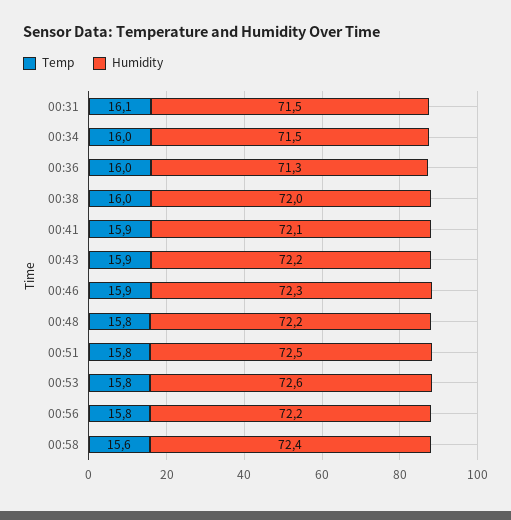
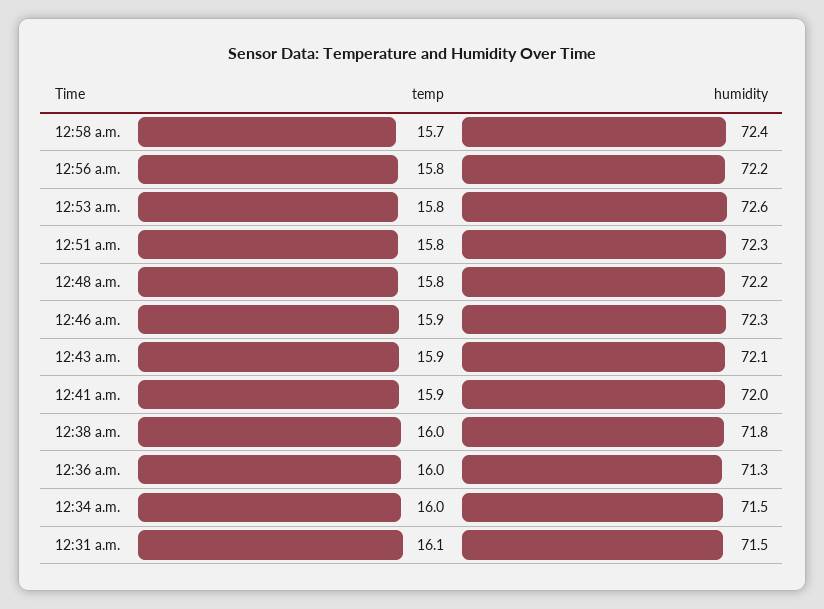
Humidity, 00:38: 72 -> 71.8
Humidity, 00:41: 72.1 -> 72
Humidity, 00:43: 72.2 -> 72.1
Humidity, 00:51: 72.5 -> 72.3
Temp, 00:58: 15.6 -> 15.7

